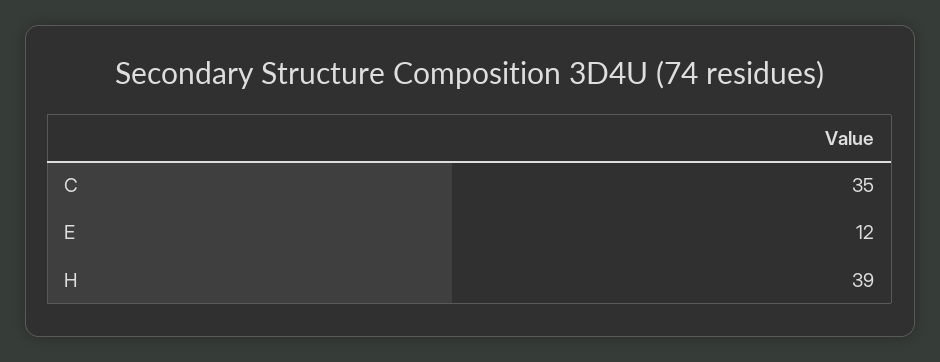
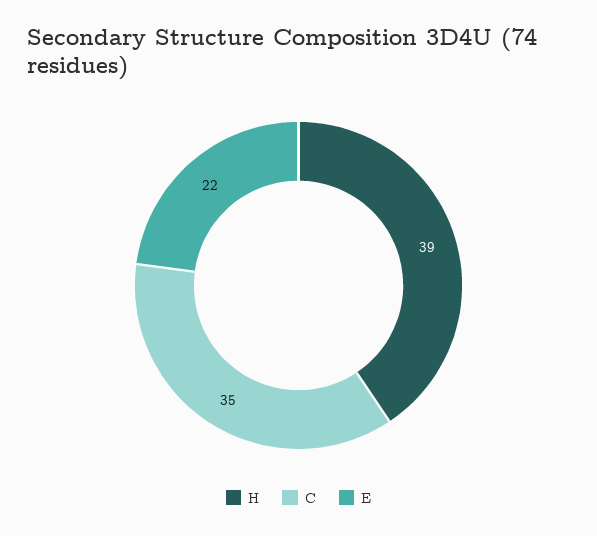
E: 12 -> 22

